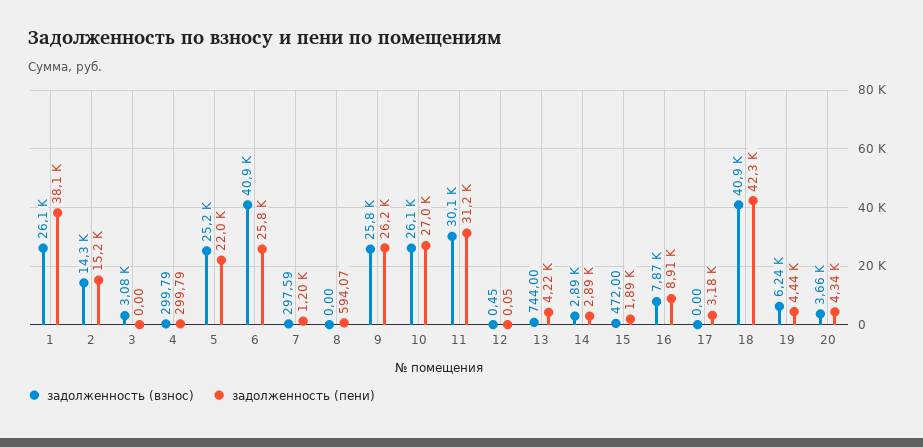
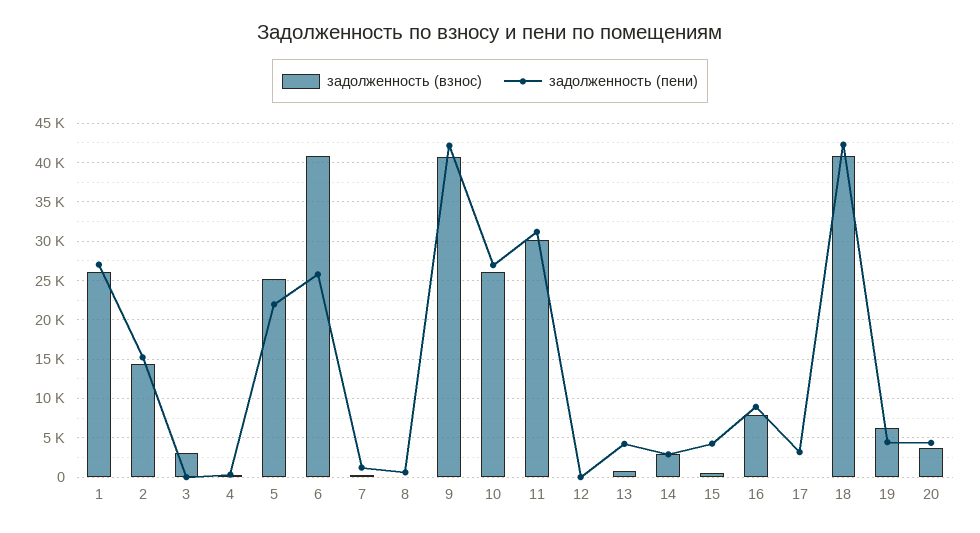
задолженность (пени), 1: 38100 -> 27000
задолженность (взнос), 9: 25800 -> 41000
задолженность (пени), 9: 26200 -> 42000
задолженность (пени), 15: 1890 -> 4000

